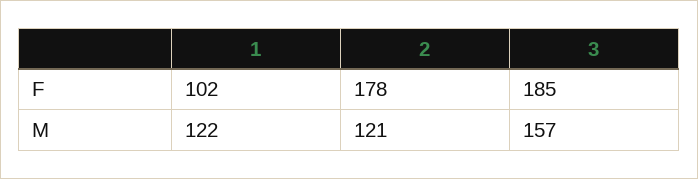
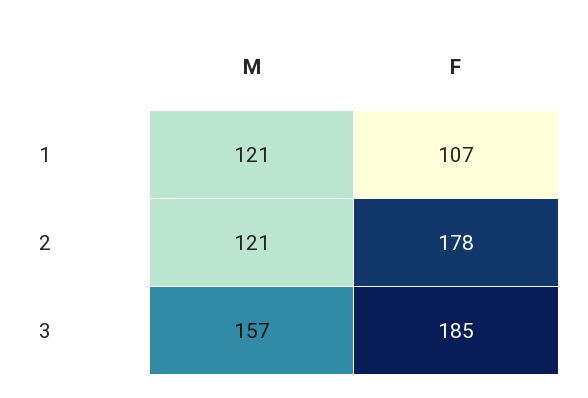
1, F: 102 -> 107
1, M: 122 -> 121

